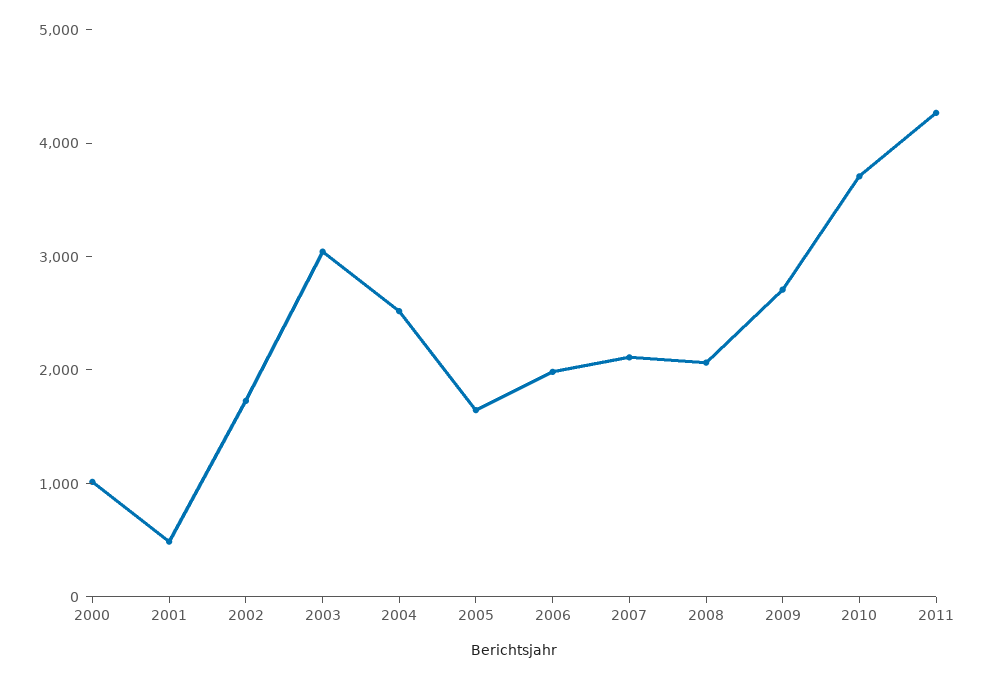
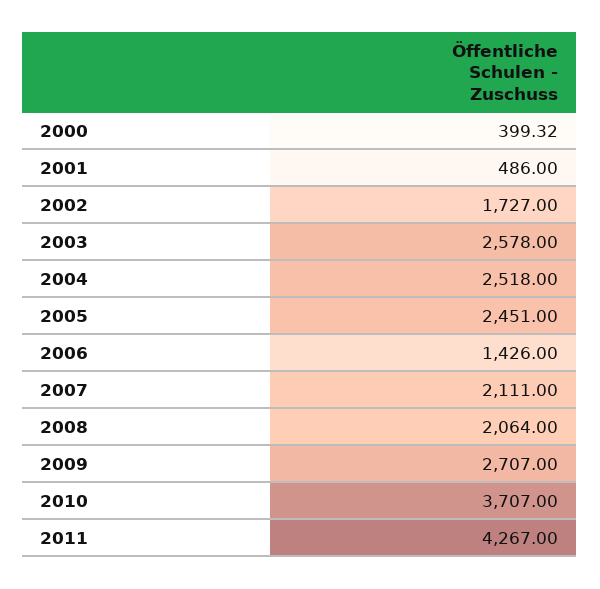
2000: 1000 -> 399.32
2003: 3000 -> 2578
2005: 1600 -> 2451
2006: 2000 -> 1426

